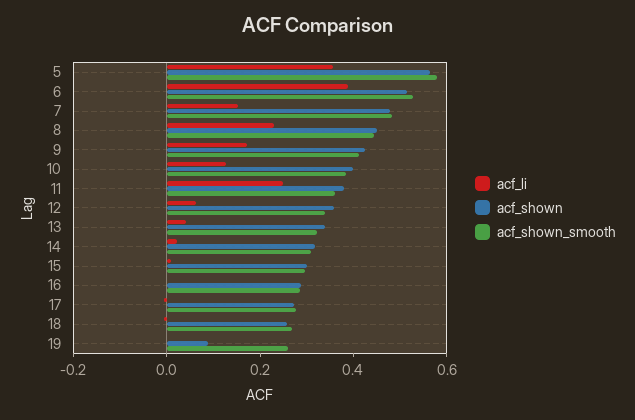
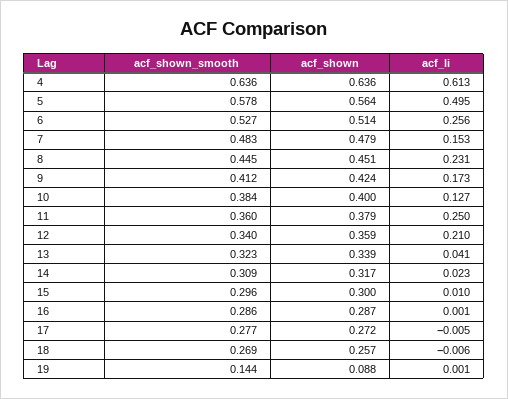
acf_li, 5: 0.35 -> 0.495
acf_li, 6: 0.4 -> 0.256
acf_li, 12: 0.05 -> 0.21
acf_shown_smooth, 19: 0.25 -> 0.144
acf_shown_smooth, 4: none -> 0.636
acf_shown, 4: none -> 0.636
acf_li, 4: none -> 0.613

